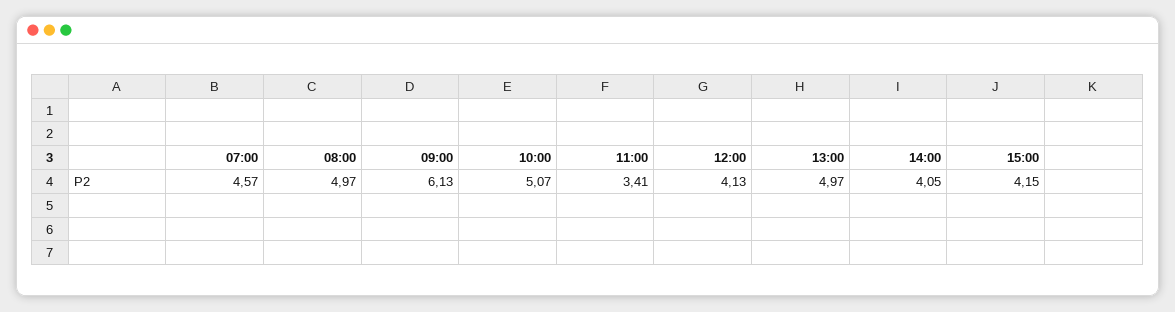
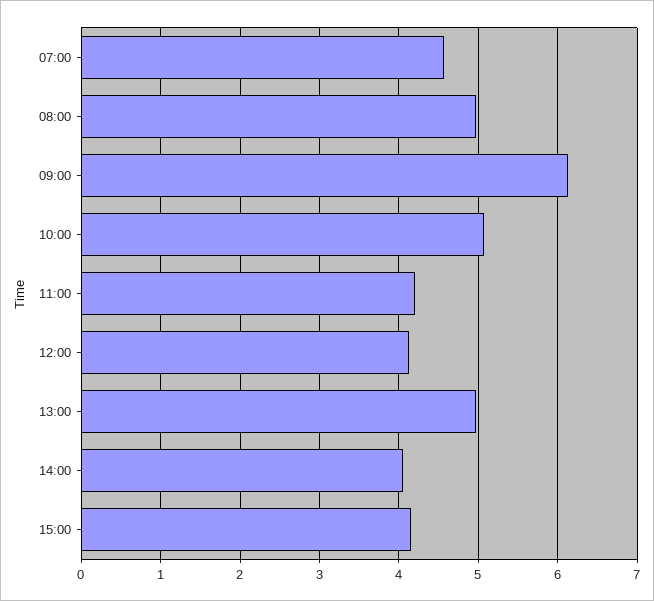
11:00: 3.41 -> 4.2

